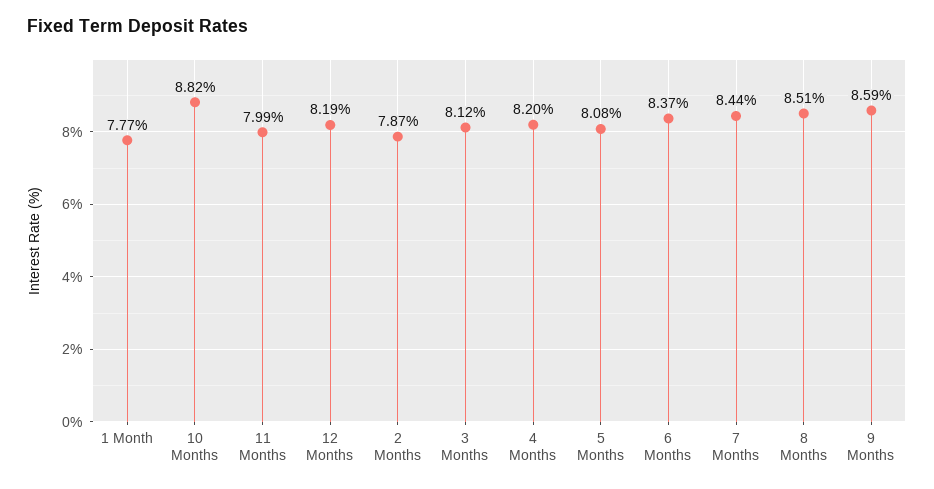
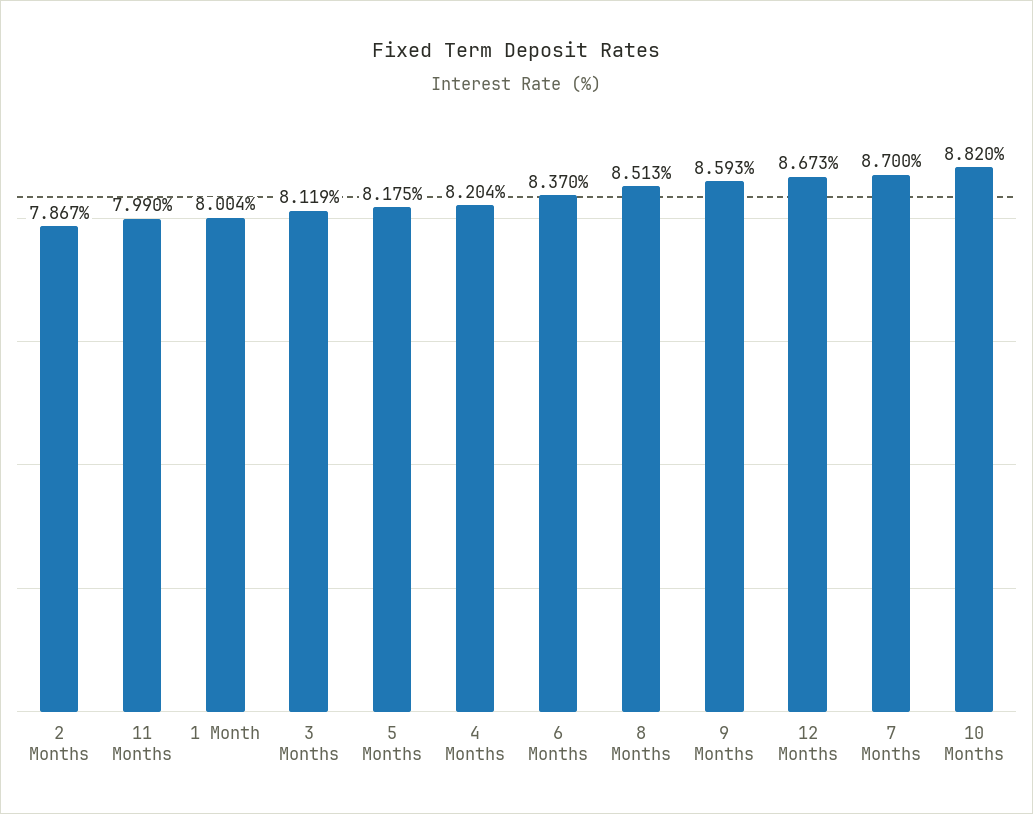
1 Month: 7.77 -> 8.004
12 Months: 8.19 -> 8.673
5 Months: 8.08 -> 8.175
7 Months: 8.44 -> 8.7

